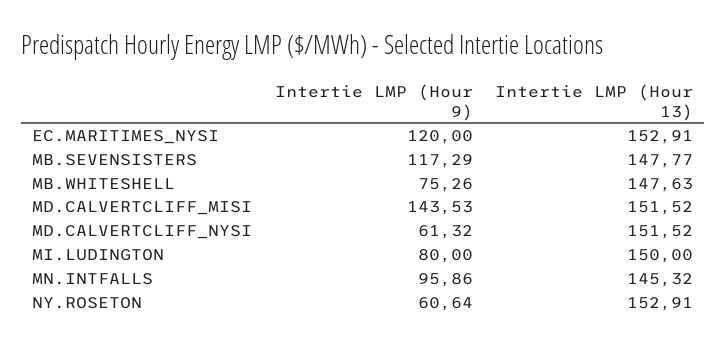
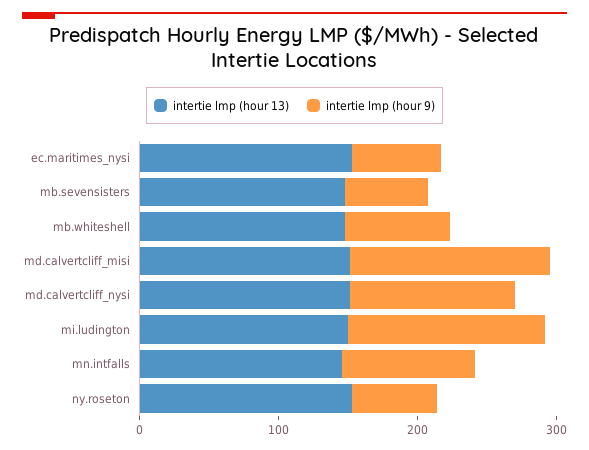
Intertie LMP (Hour 9), EC.MARITIMES_NYSI: 120 -> 60
Intertie LMP (Hour 9), MB.SEVENSISTERS: 117.29 -> 60
Intertie LMP (Hour 9), MD.CALVERTCLIFF_NYSI: 61.32 -> 120
Intertie LMP (Hour 9), MI.LUDINGTON: 80 -> 140

